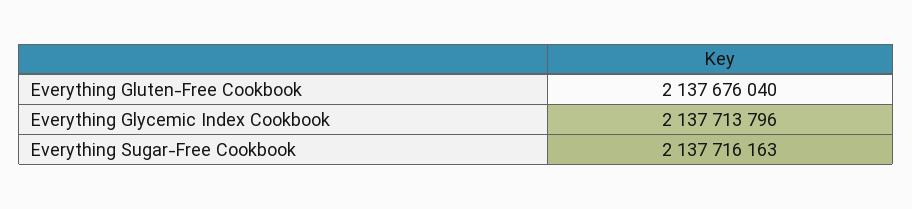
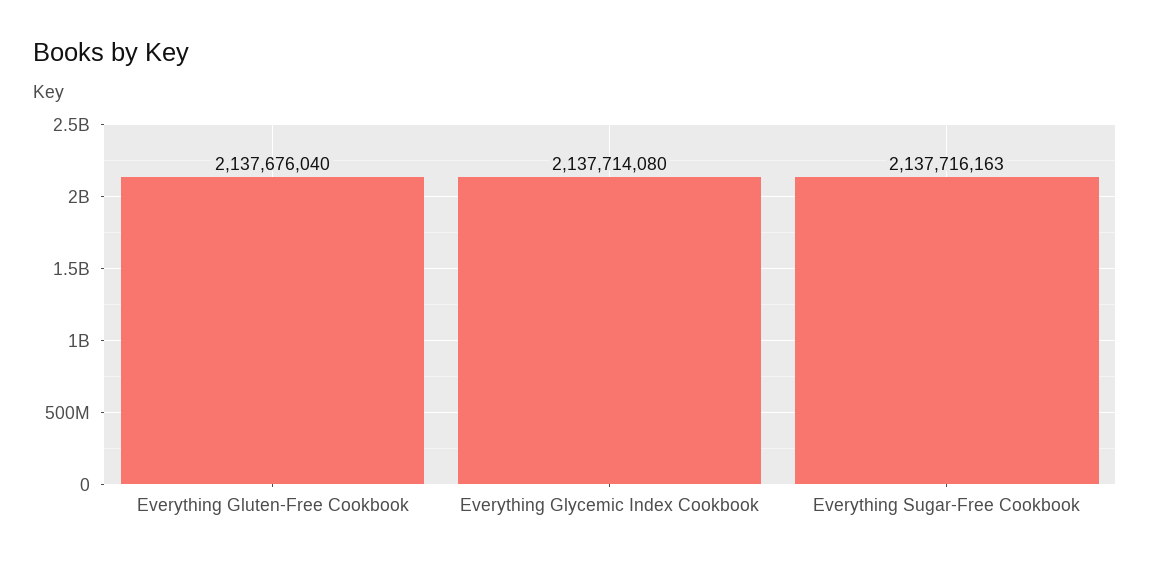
Everything Glycemic Index Cookbook: 2137713796 -> 2137714080

